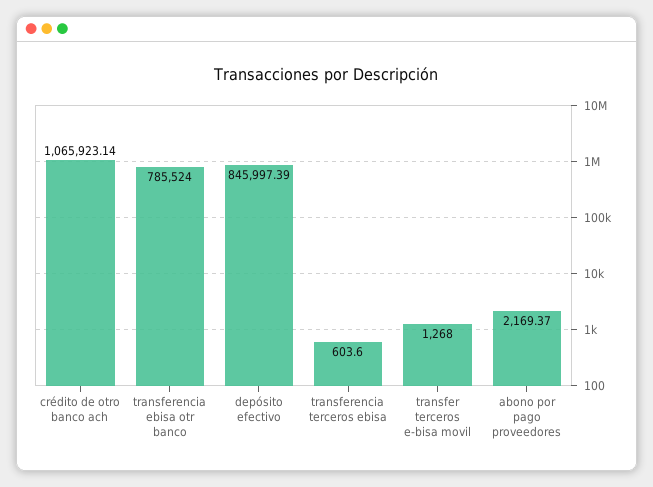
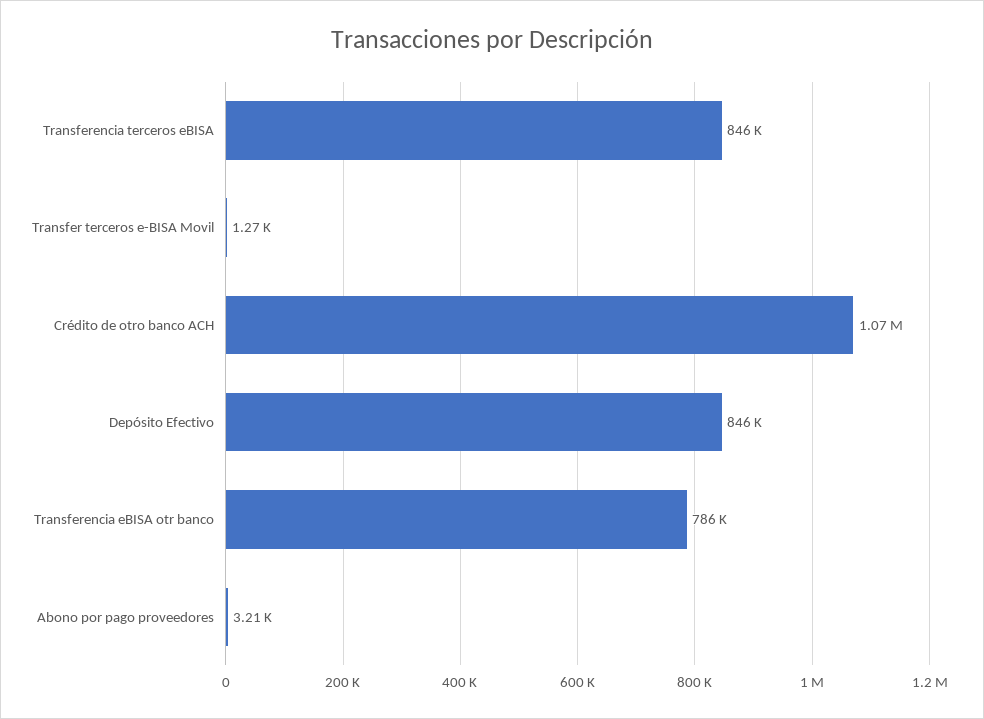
transferencia terceros ebisa: 603.6 -> 846000
abono por pago proveedores: 2169.37 -> 3210

